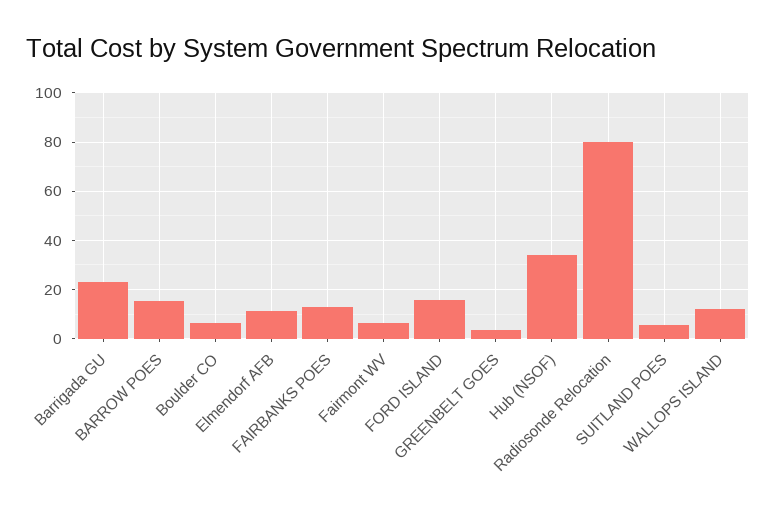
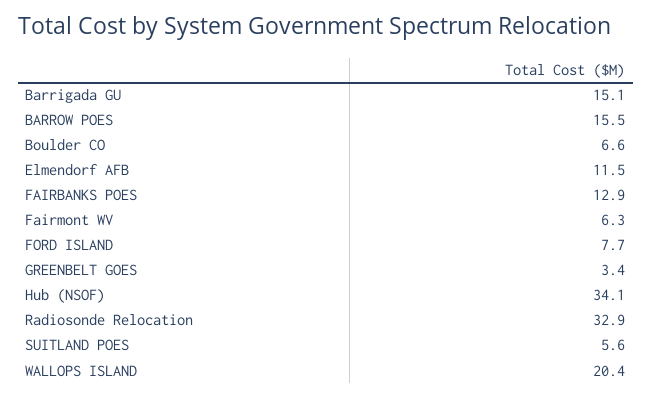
Barrigada GU: 22.5 -> 15.1
FORD ISLAND: 15 -> 7.7
Radiosonde Relocation: 80 -> 32.9
WALLOPS ISLAND: 12.5 -> 20.4

